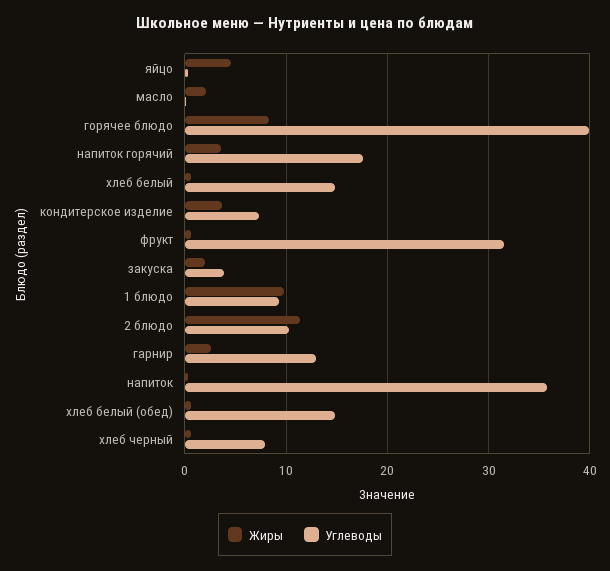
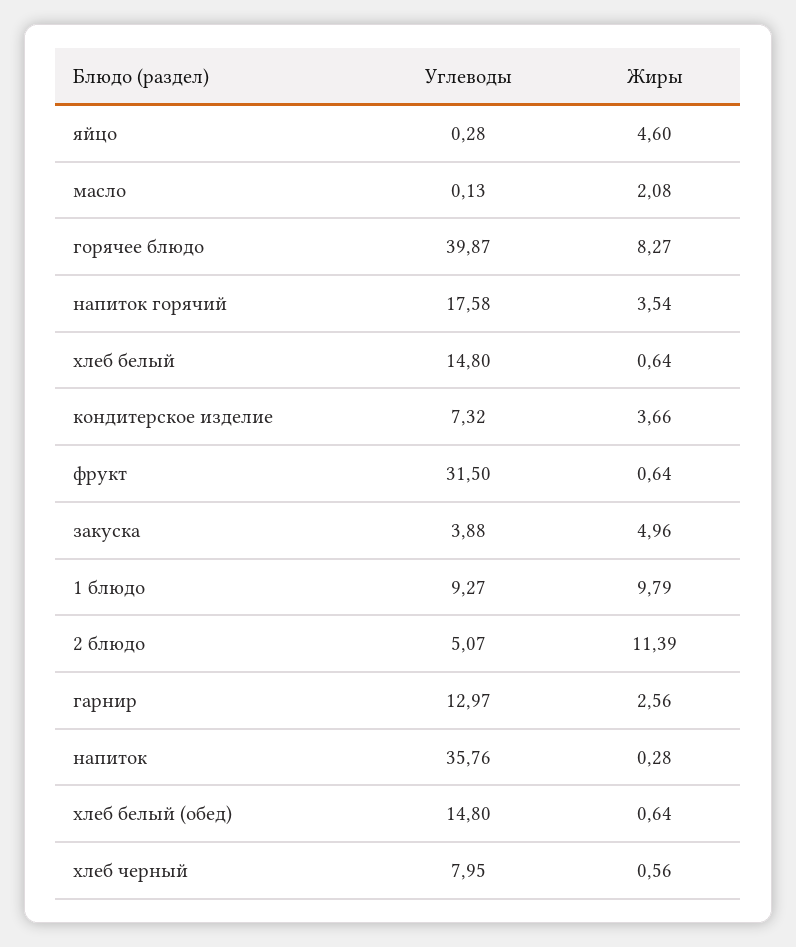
Жиры, закуска: 2 -> 4.96
Углеводы, 2 блюдо: 10 -> 5.07

